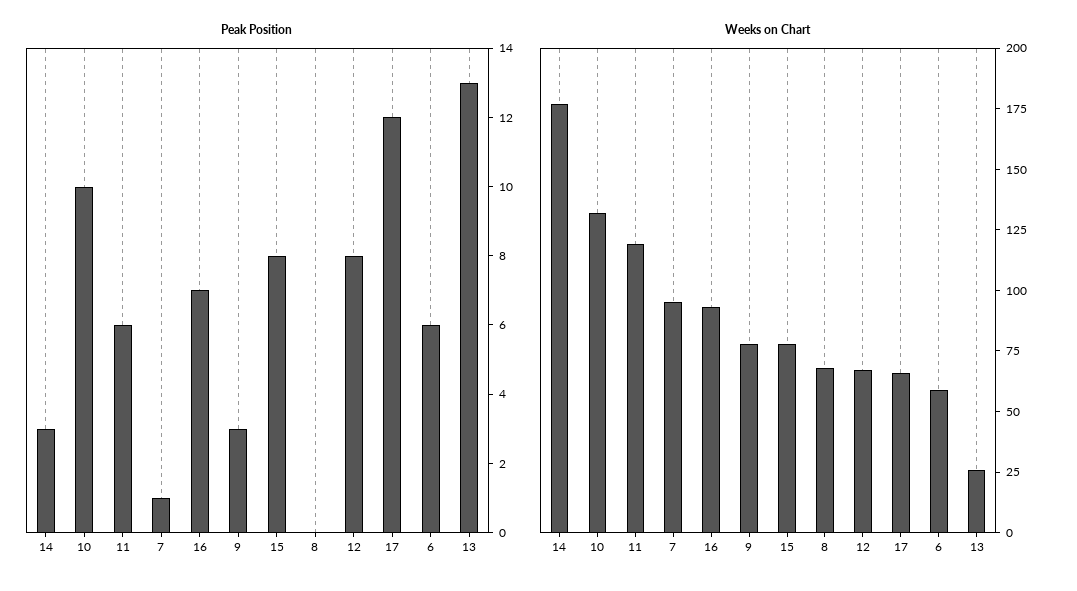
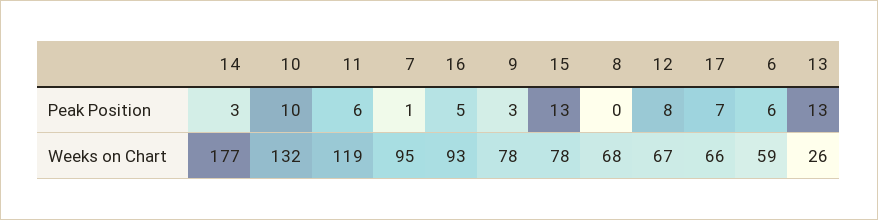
Peak Position, 16: 7 -> 5
Peak Position, 15: 8 -> 13
Peak Position, 17: 12 -> 7

